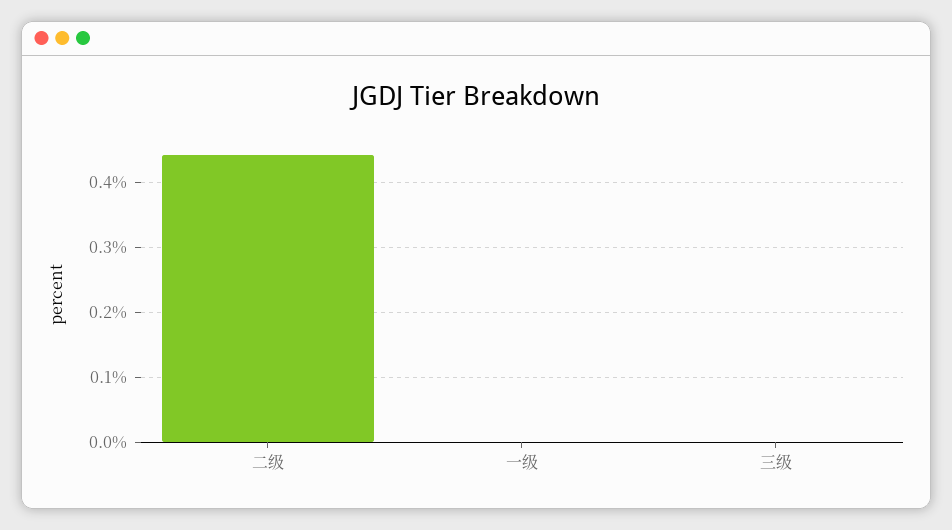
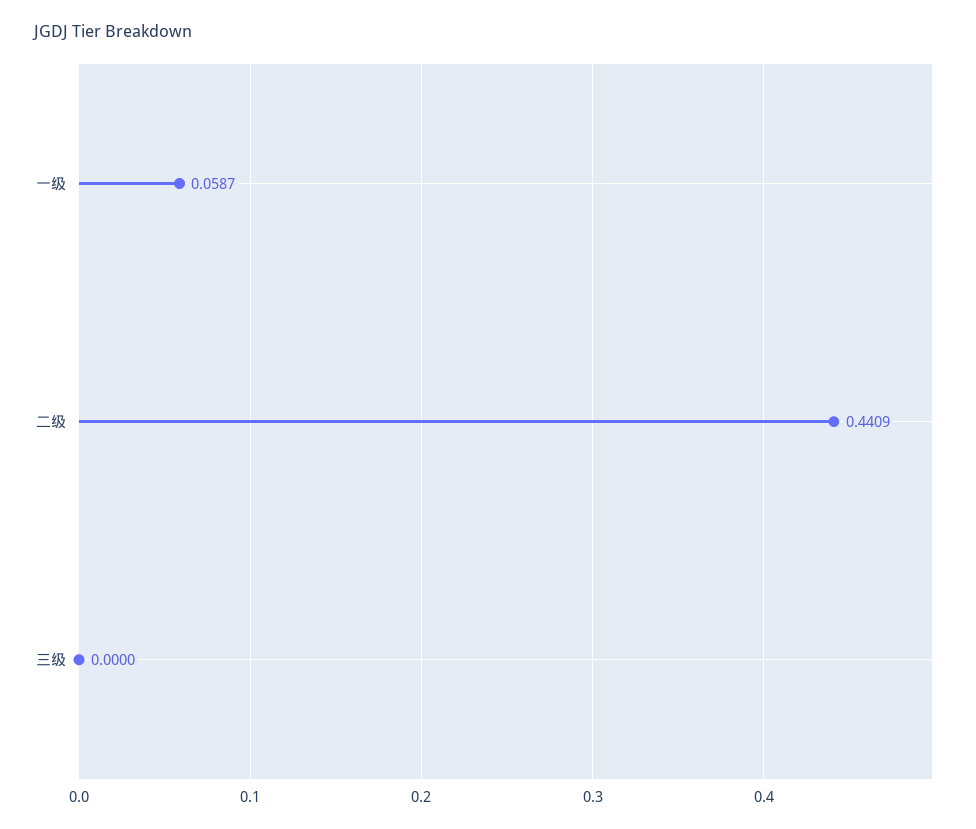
一级: 0 -> 0.0587

